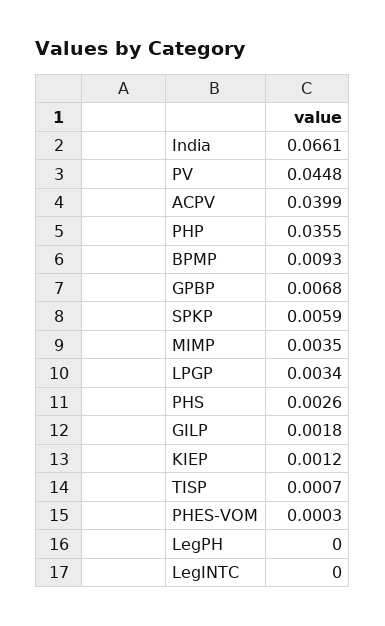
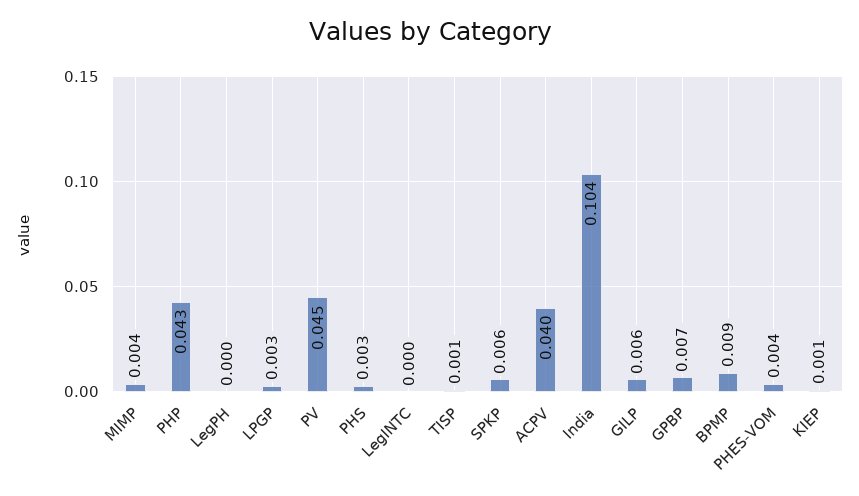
India: 0.0661 -> 0.104
PHP: 0.0355 -> 0.043
GILP: 0.0018 -> 0.006
PHES-VOM: 0.0003 -> 0.004

